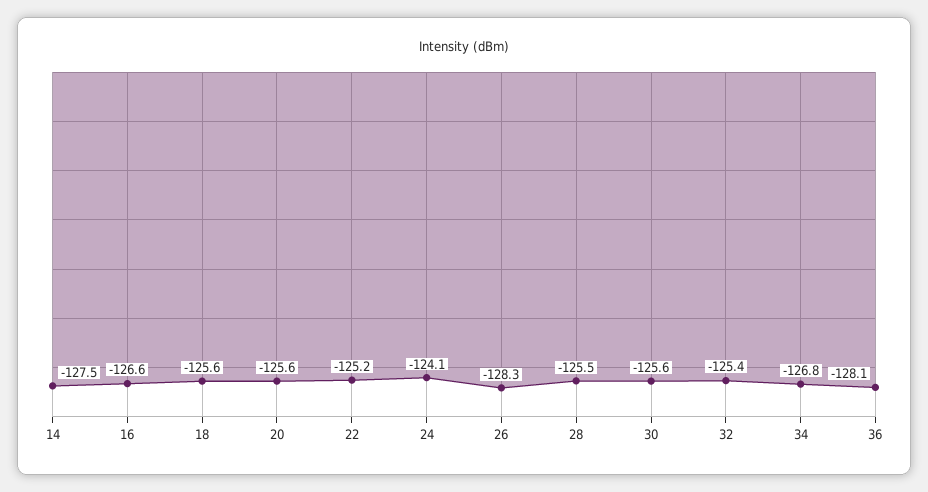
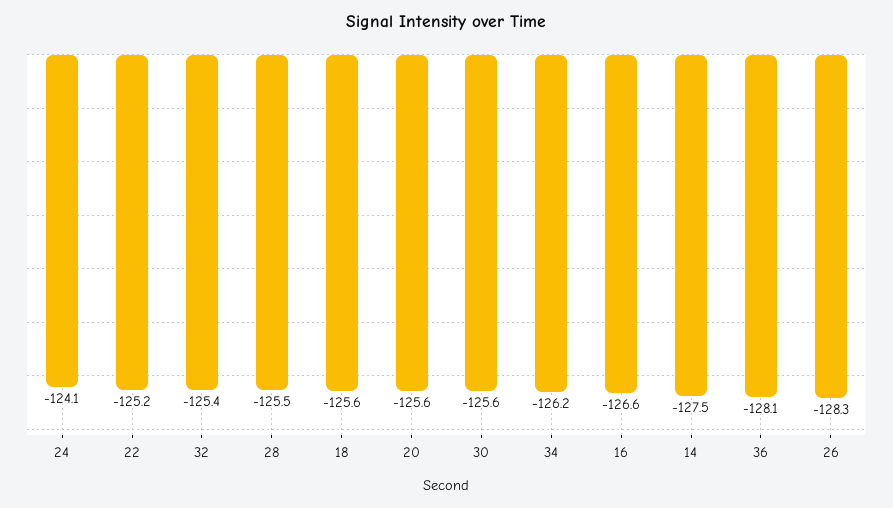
34: -126.8 -> -126.2

